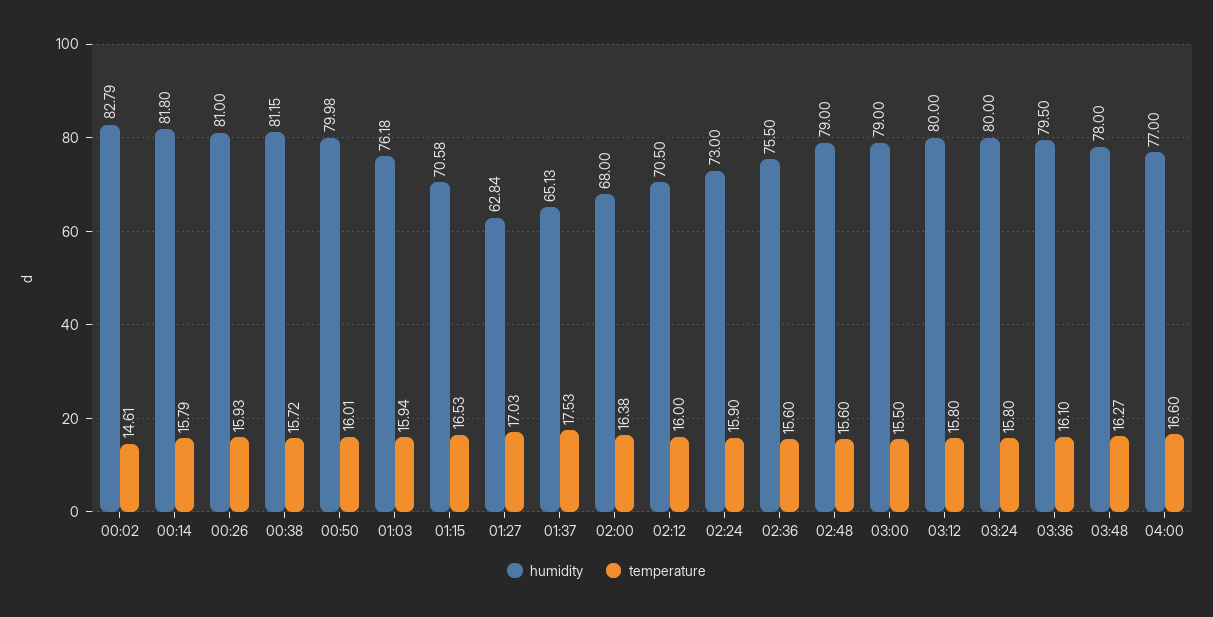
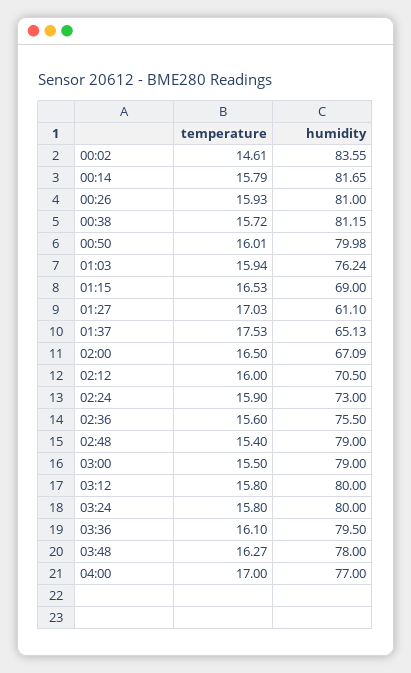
humidity, 00:02: 82.79 -> 83.55
humidity, 00:14: 81.8 -> 81.65
humidity, 01:03: 76.18 -> 76.24
humidity, 01:15: 70.58 -> 69
humidity, 01:27: 62.84 -> 61.1
humidity, 02:00: 68 -> 67.09
temperature, 02:00: 16.38 -> 16.5
temperature, 02:48: 15.6 -> 15.4
temperature, 04:00: 16.6 -> 17

